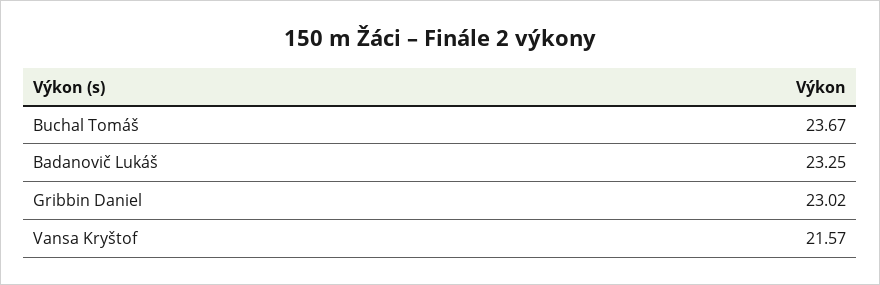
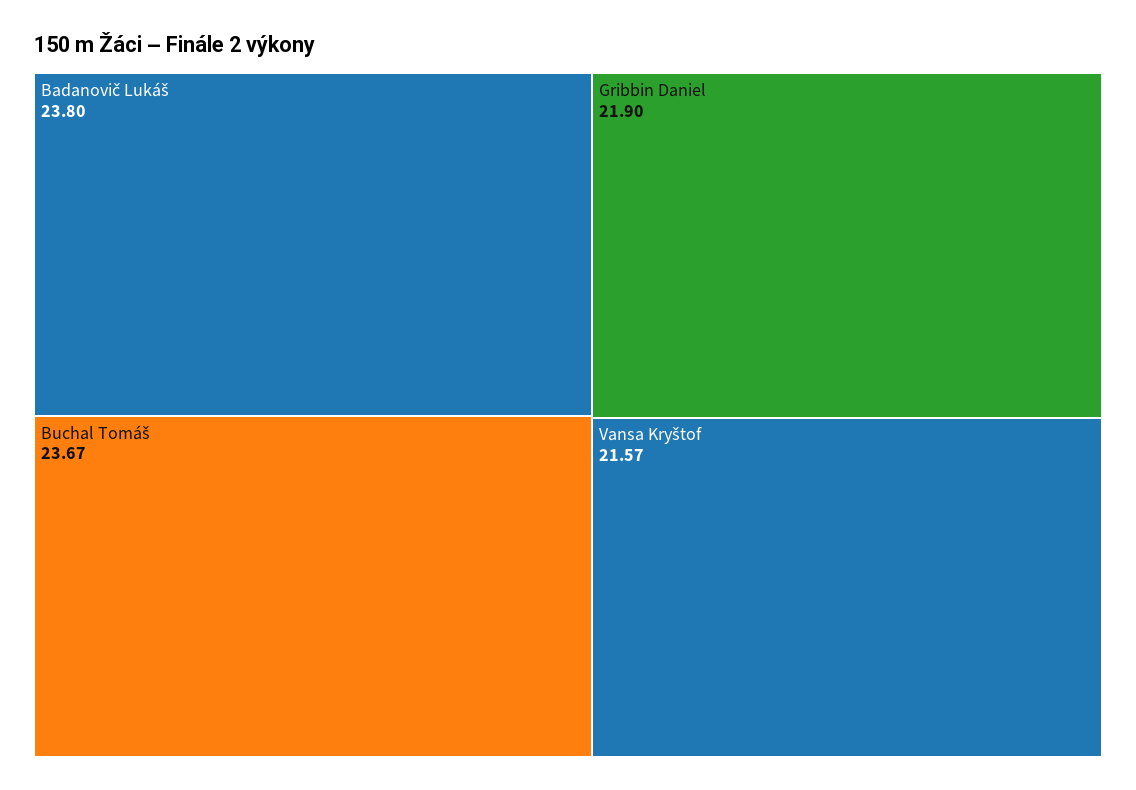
Badanovič Lukáš: 23.25 -> 23.8
Gribbin Daniel: 23.02 -> 21.9

